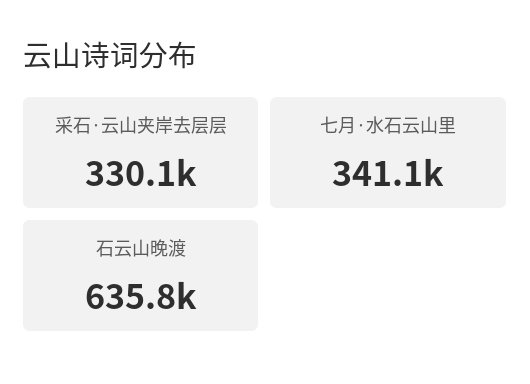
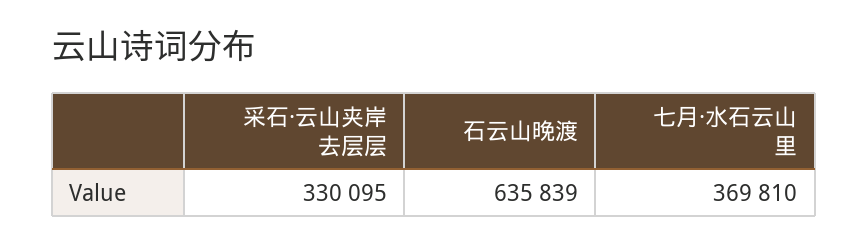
七月·水石云山里: 341100 -> 369810

